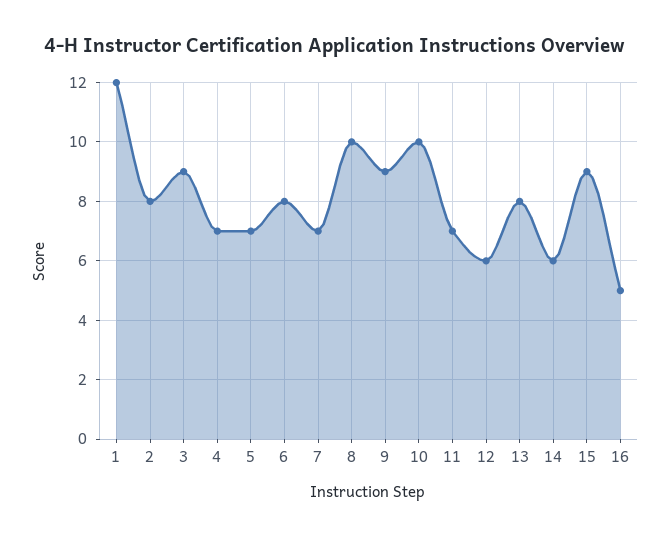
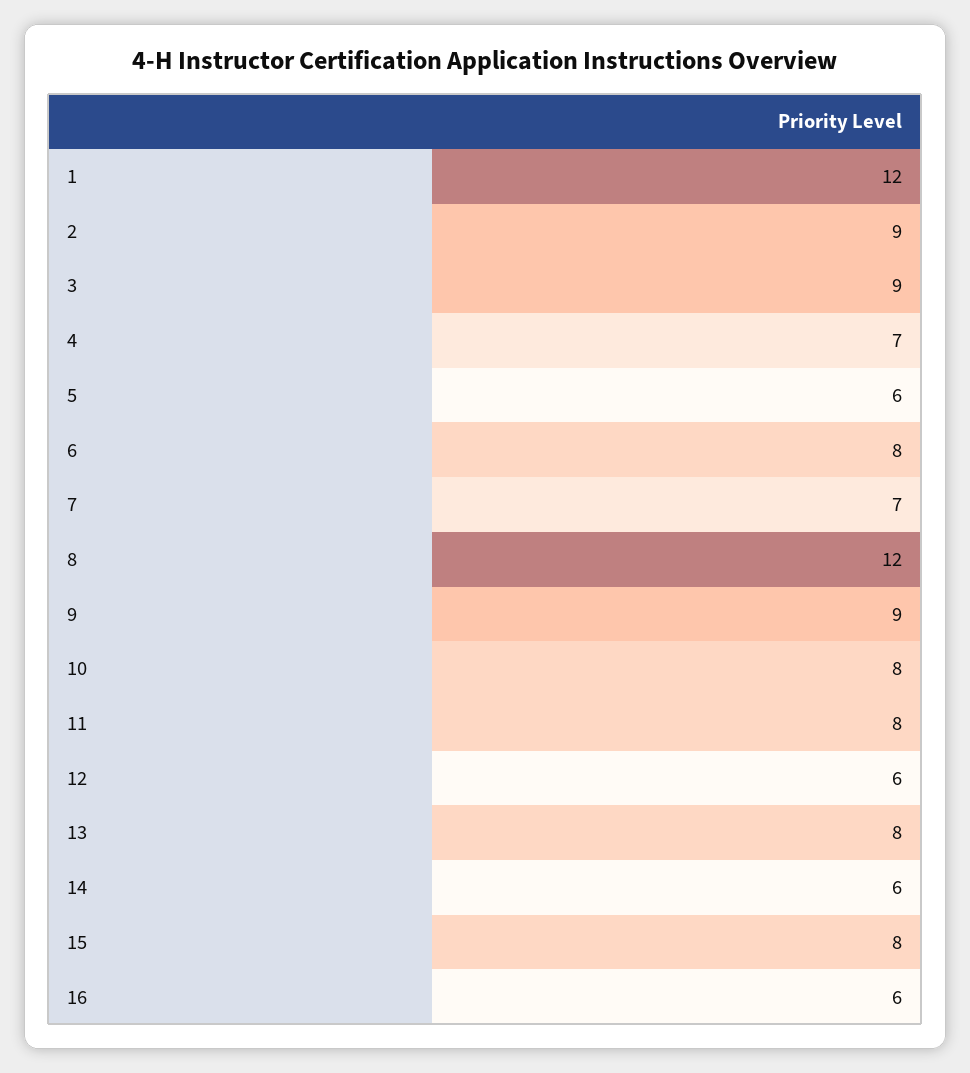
2: 8 -> 9
5: 7 -> 6
8: 10 -> 12
10: 10 -> 8
11: 7 -> 8
15: 9 -> 8
16: 5 -> 6

